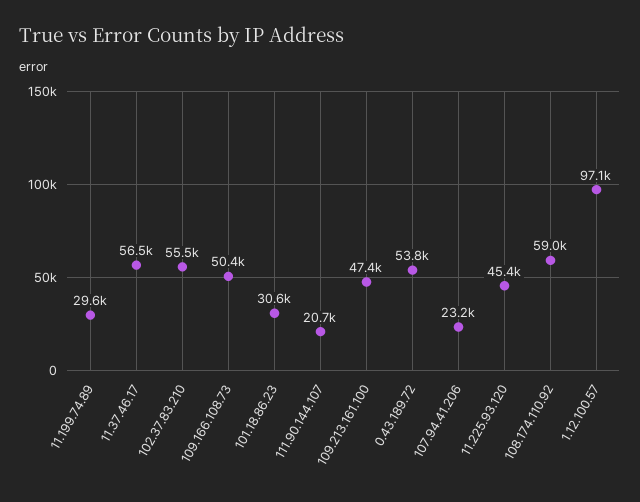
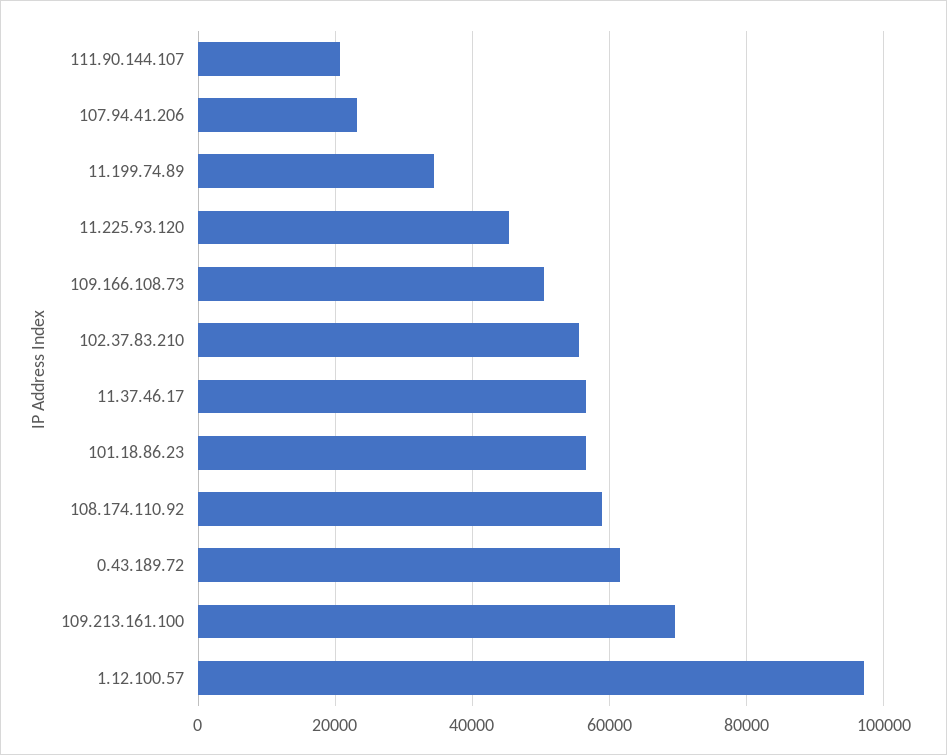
11.199.74.89: 29600 -> 34000
101.18.86.23: 30600 -> 56000
109.213.161.100: 47400 -> 70000
0.43.189.72: 53800 -> 62000

